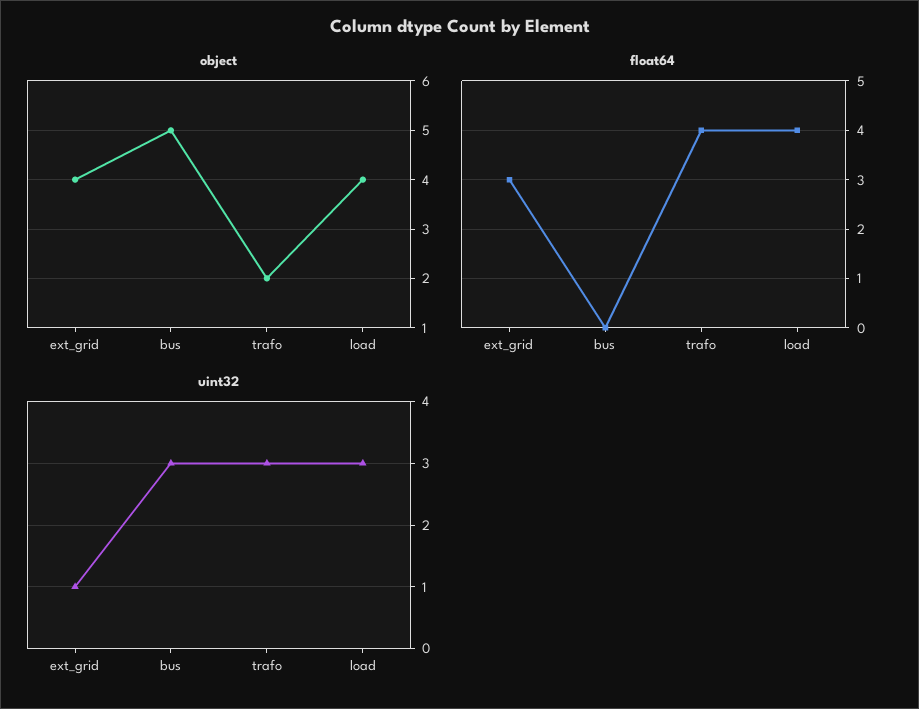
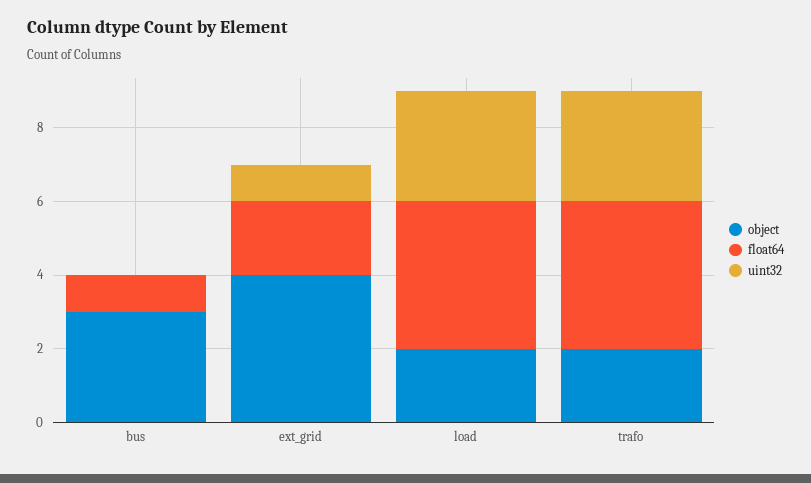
object, bus: 5 -> 3
object, load: 4 -> 2
float64, ext_grid: 3 -> 2
float64, bus: 0 -> 1
uint32, bus: 3 -> 0

